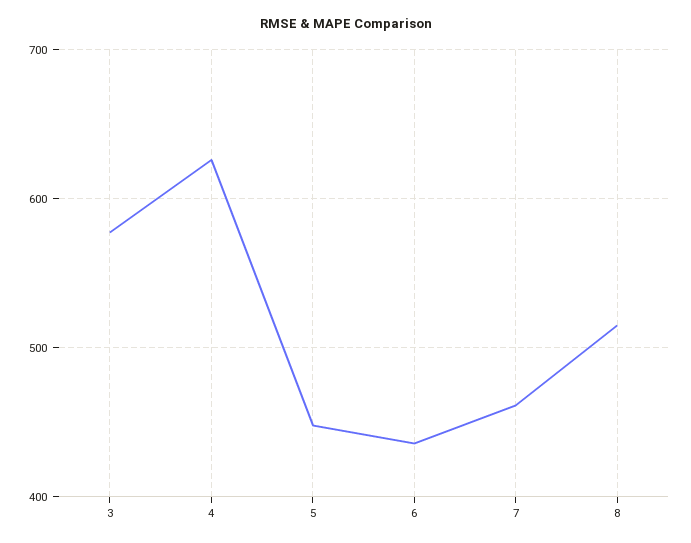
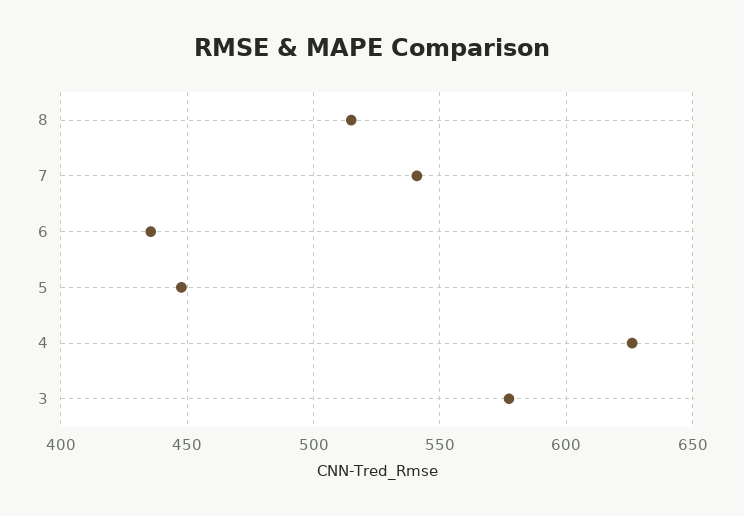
7: 460 -> 540

